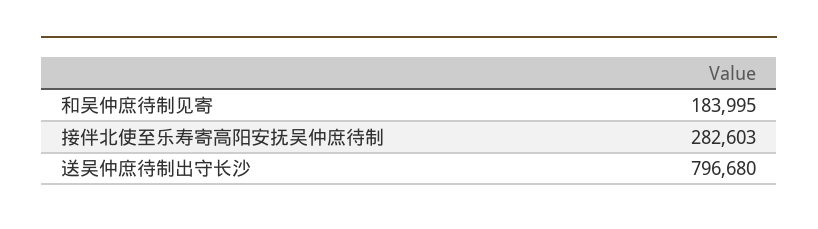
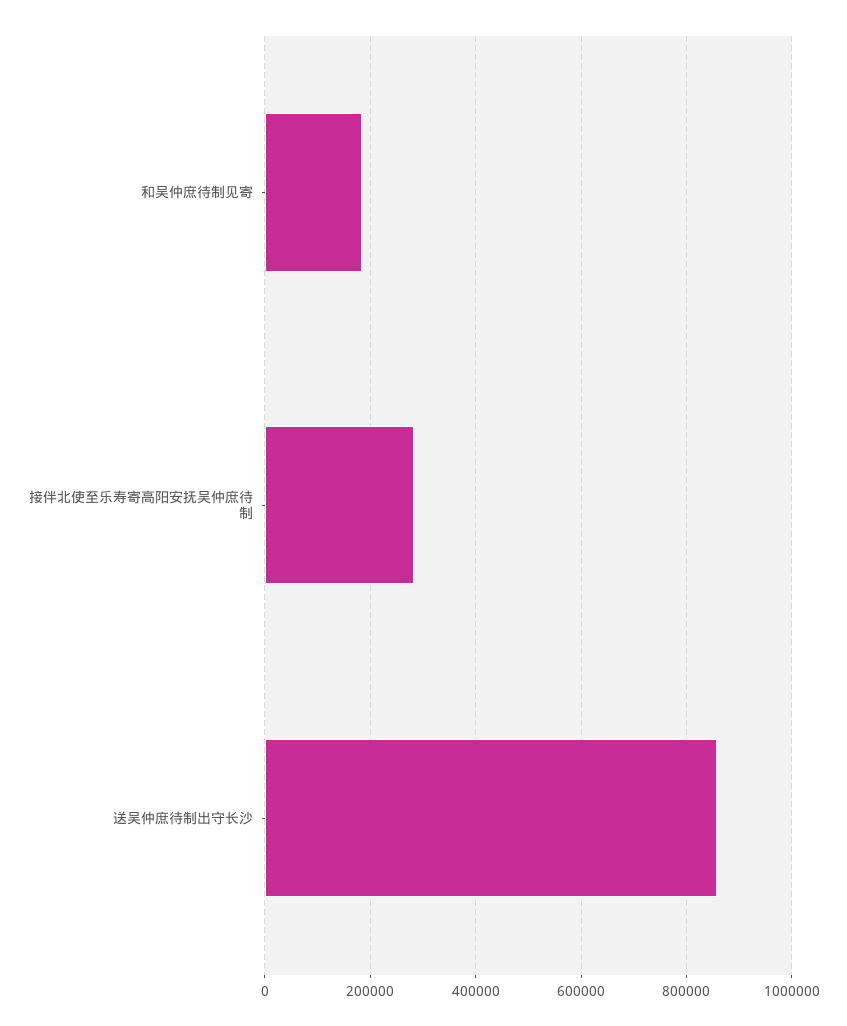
送吴仲庶待制出守长沙: 796680 -> 860000

